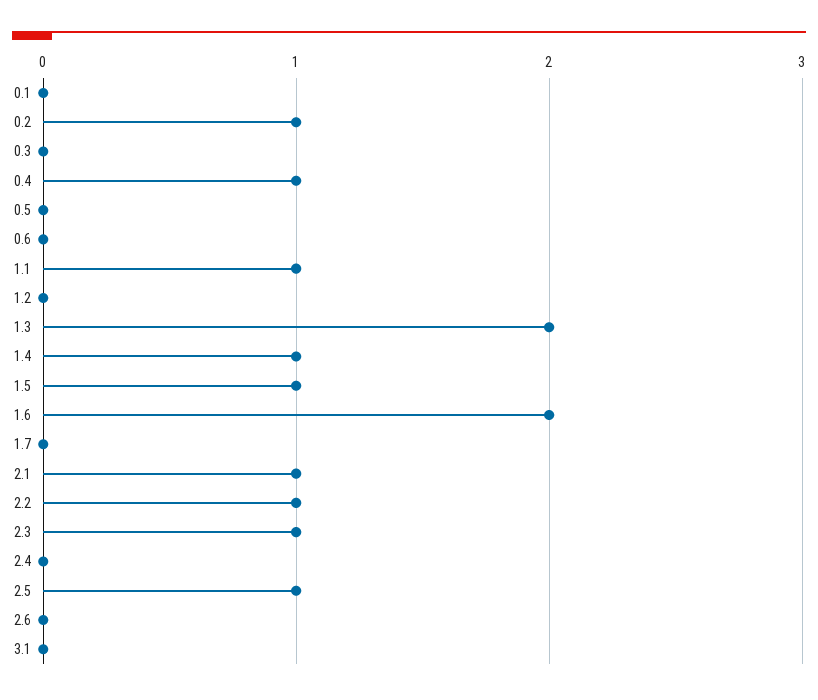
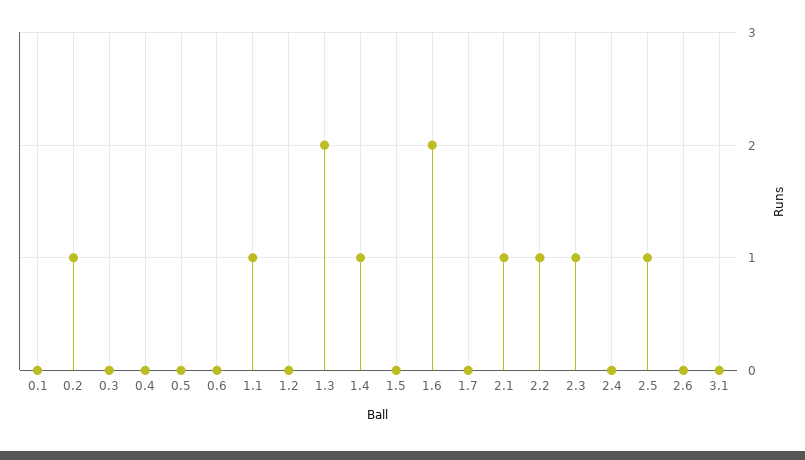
0.4: 1 -> 0
1.5: 1 -> 0

